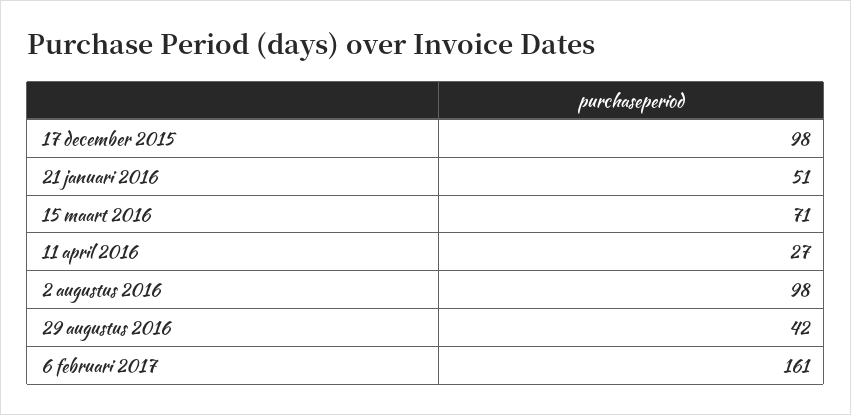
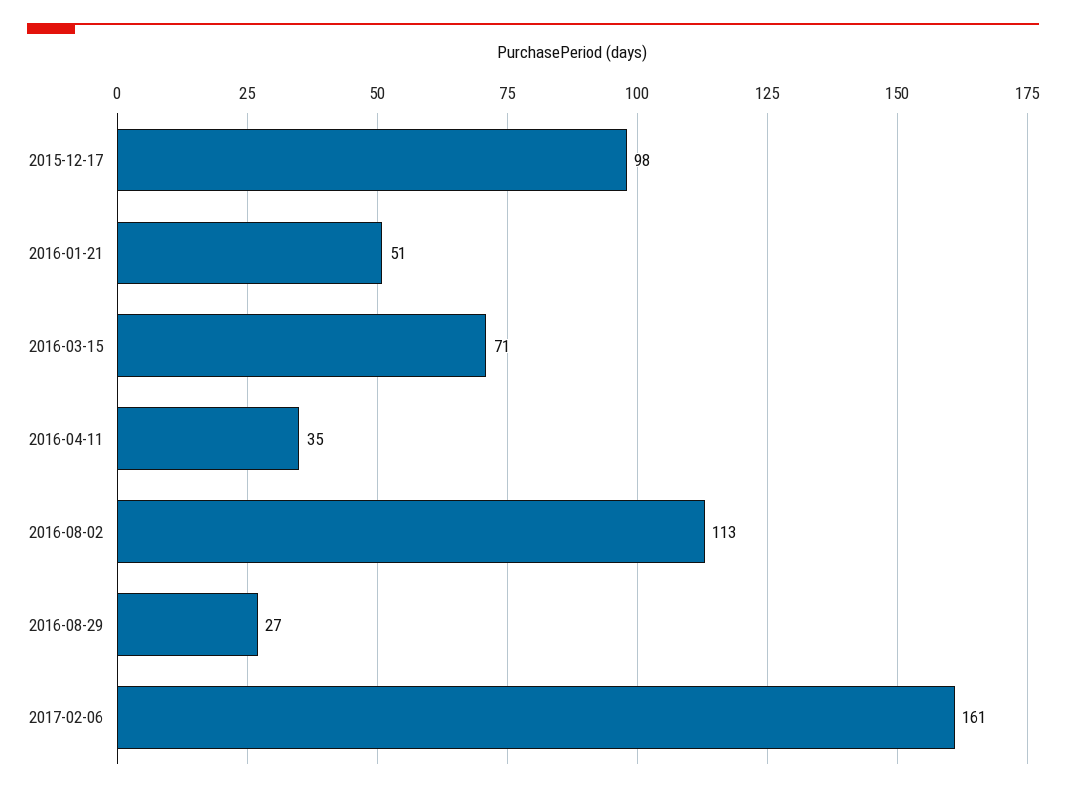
11 april 2016: 27 -> 35
2 augustus 2016: 98 -> 113
29 augustus 2016: 42 -> 27

